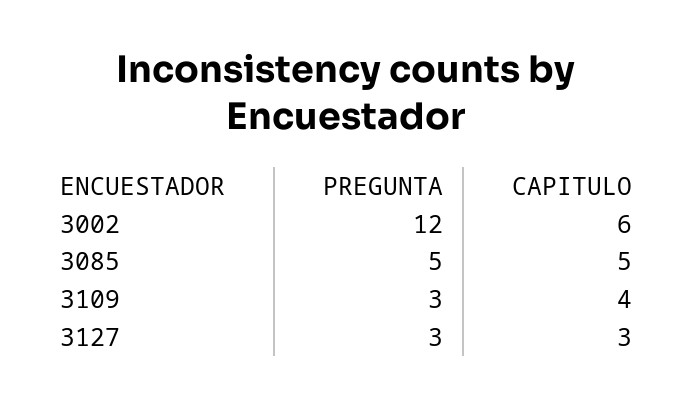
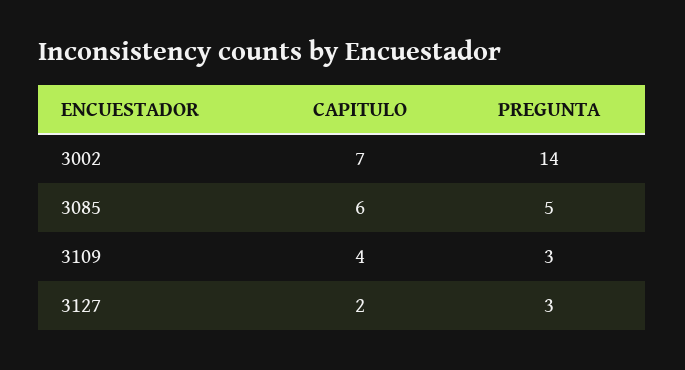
PREGUNTA, 3002: 12 -> 14
CAPITULO, 3002: 6 -> 7
CAPITULO, 3085: 5 -> 6
CAPITULO, 3127: 3 -> 2

